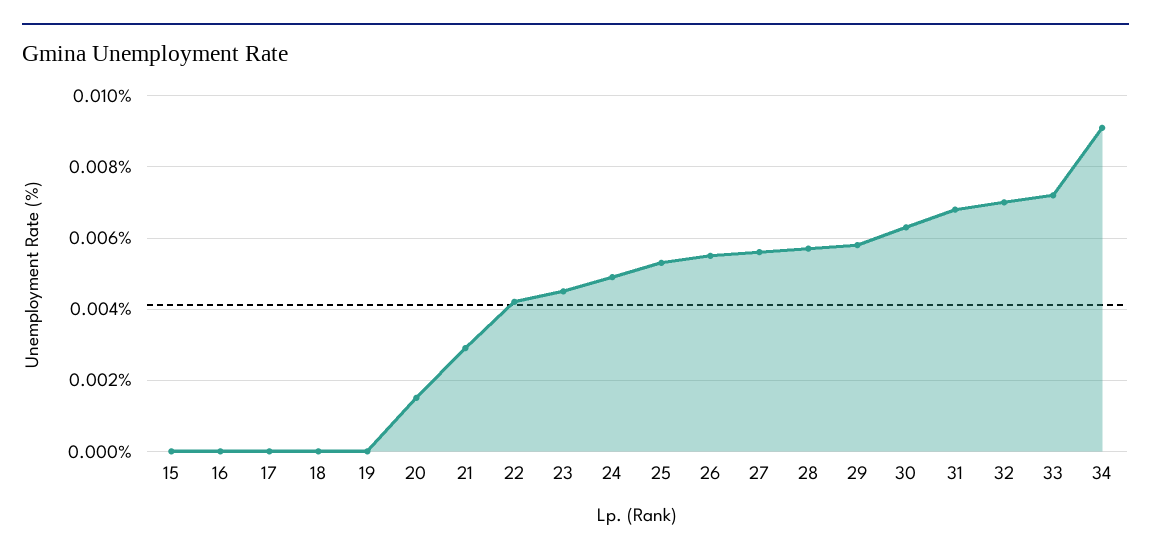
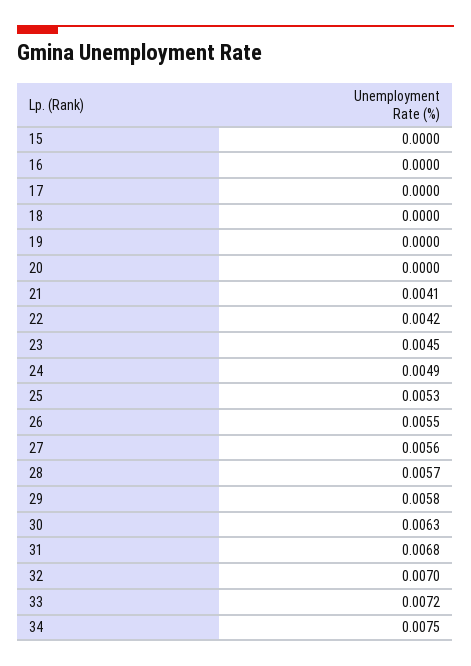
20: 0.0015 -> 0
21: 0.003 -> 0.0041
34: 0.009 -> 0.0075

